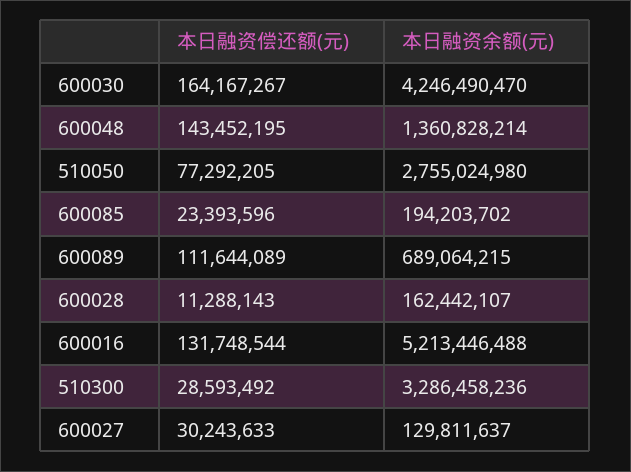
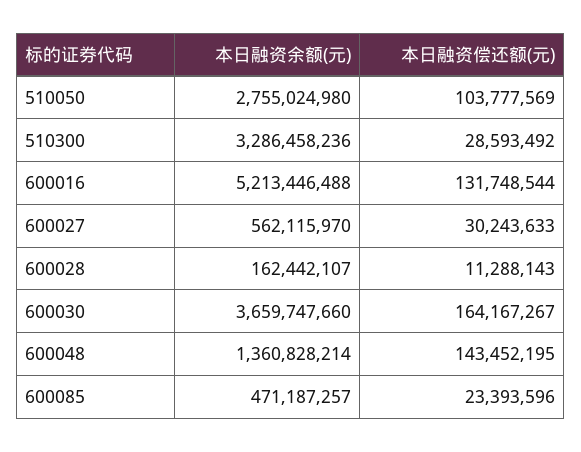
本日融资余额(元), 600030: 4246490470 -> 3659747660
本日融资偿还额(元), 510050: 77292205 -> 103777569
本日融资余额(元), 600085: 194203702 -> 471187257
本日融资偿还额(元), 600089: 111644089 -> none
本日融资余额(元), 600089: 689064215 -> none
本日融资余额(元), 600027: 129811637 -> 562115970

